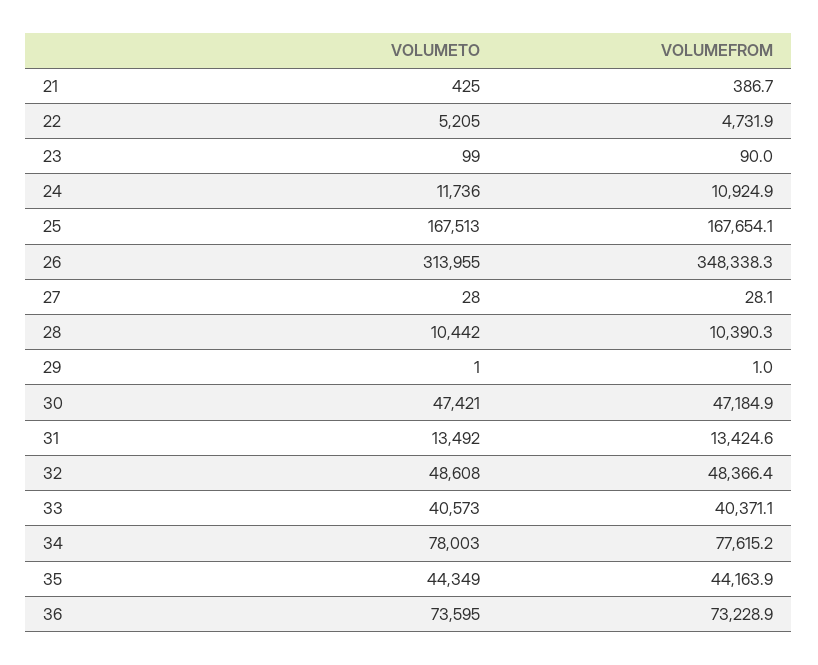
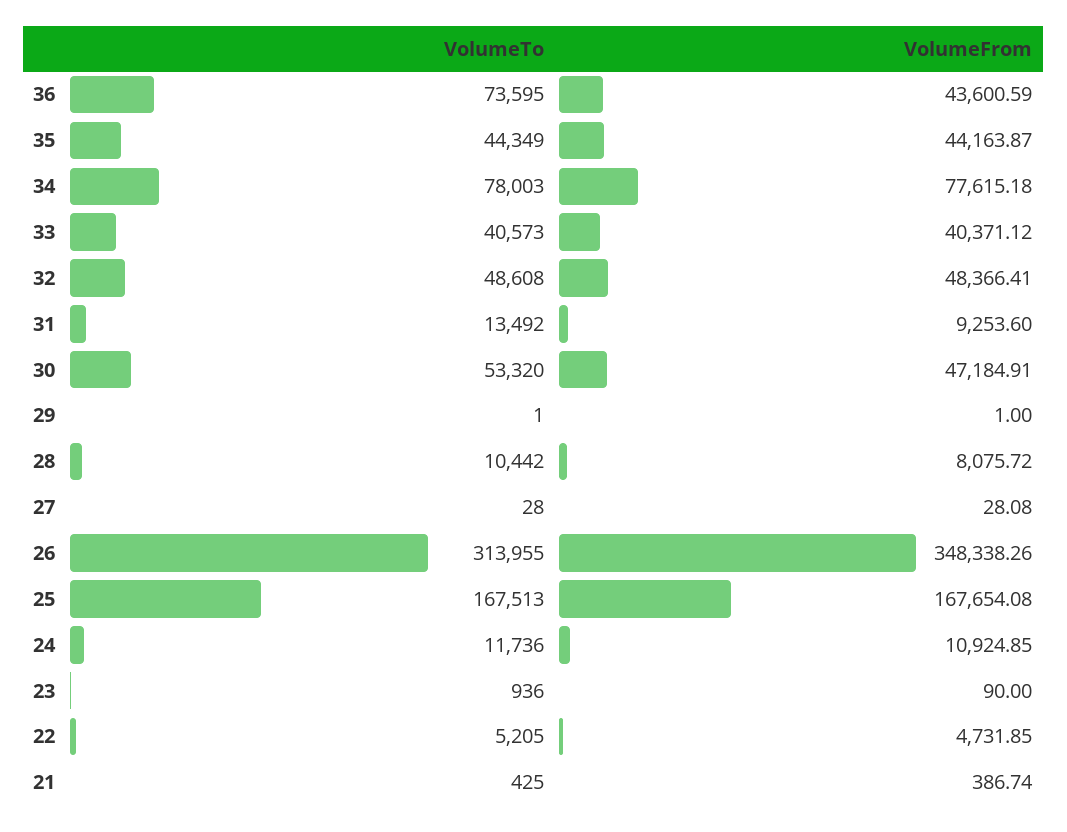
VOLUMETO, 23: 99 -> 936
VOLUMEFROM, 28: 10390.3 -> 8075.72
VOLUMETO, 30: 47421 -> 53320
VOLUMEFROM, 31: 13424.6 -> 9253.6
VOLUMEFROM, 36: 73228.9 -> 43600.59

